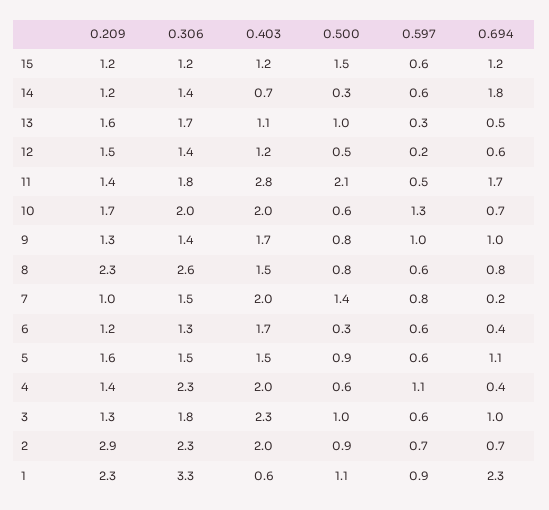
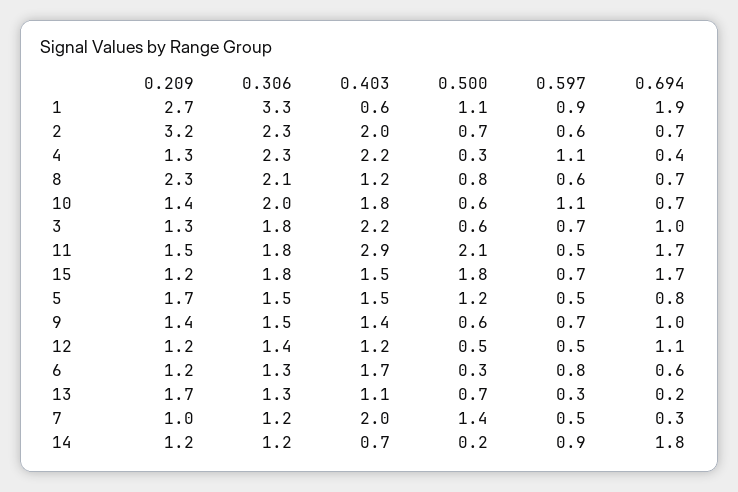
0.306, 15: 1.2 -> 1.8
0.403, 15: 1.2 -> 1.5
0.500, 15: 1.5 -> 1.8
0.597, 15: 0.6 -> 0.7
0.694, 15: 1.2 -> 1.7
0.306, 14: 1.4 -> 1.2
0.500, 14: 0.3 -> 0.2
0.597, 14: 0.6 -> 0.9
0.209, 13: 1.6 -> 1.7
0.306, 13: 1.7 -> 1.3
0.500, 13: 1 -> 0.7
0.694, 13: 0.5 -> 0.2
0.209, 12: 1.5 -> 1.2
0.597, 12: 0.2 -> 0.5
0.694, 12: 0.6 -> 1.1
0.209, 11: 1.4 -> 1.5
0.403, 11: 2.8 -> 2.9
0.209, 10: 1.7 -> 1.4
0.403, 10: 2 -> 1.8
0.597, 10: 1.3 -> 1.1
0.209, 9: 1.3 -> 1.4
0.306, 9: 1.4 -> 1.5
0.403, 9: 1.7 -> 1.4
0.500, 9: 0.8 -> 0.6
0.597, 9: 1 -> 0.7
0.306, 8: 2.6 -> 2.1
0.403, 8: 1.5 -> 1.2
0.694, 8: 0.8 -> 0.7
0.306, 7: 1.5 -> 1.2
0.597, 7: 0.8 -> 0.5
0.694, 7: 0.2 -> 0.3
0.597, 6: 0.6 -> 0.8
0.694, 6: 0.4 -> 0.6
0.209, 5: 1.6 -> 1.7
0.500, 5: 0.9 -> 1.2
0.597, 5: 0.6 -> 0.5
0.694, 5: 1.1 -> 0.8
0.209, 4: 1.4 -> 1.3
0.403, 4: 2 -> 2.2
0.500, 4: 0.6 -> 0.3
0.403, 3: 2.3 -> 2.2
0.500, 3: 1 -> 0.6
0.597, 3: 0.6 -> 0.7
0.209, 2: 2.9 -> 3.2
0.500, 2: 0.9 -> 0.7
0.597, 2: 0.7 -> 0.6
0.209, 1: 2.3 -> 2.7
0.694, 1: 2.3 -> 1.9

